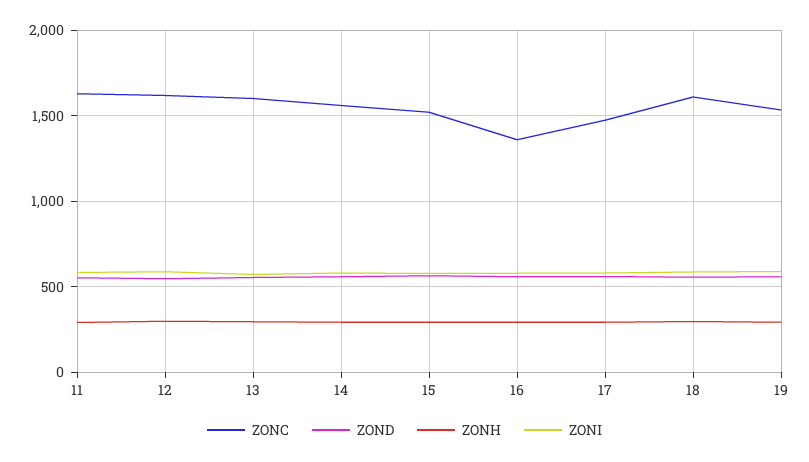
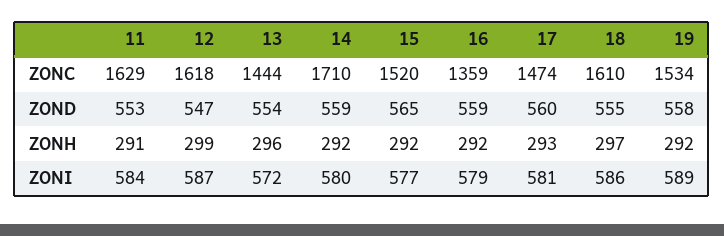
ZONC, 13: 1600 -> 1444
ZONC, 14: 1550 -> 1710

